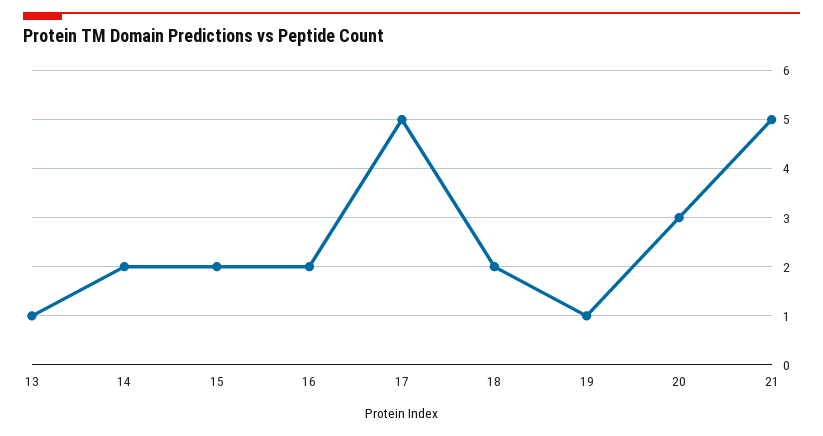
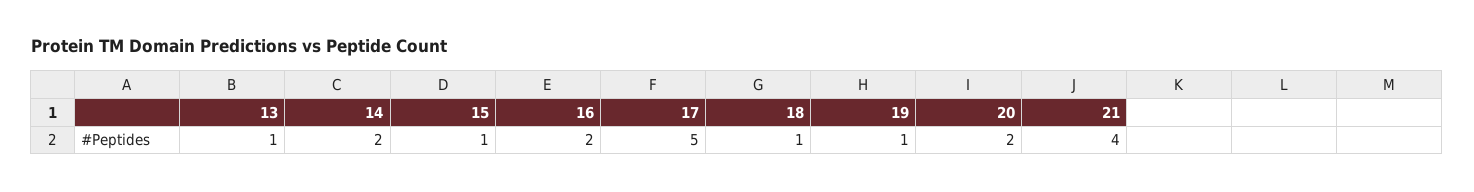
15: 2 -> 1
18: 2 -> 1
20: 3 -> 2
21: 5 -> 4

